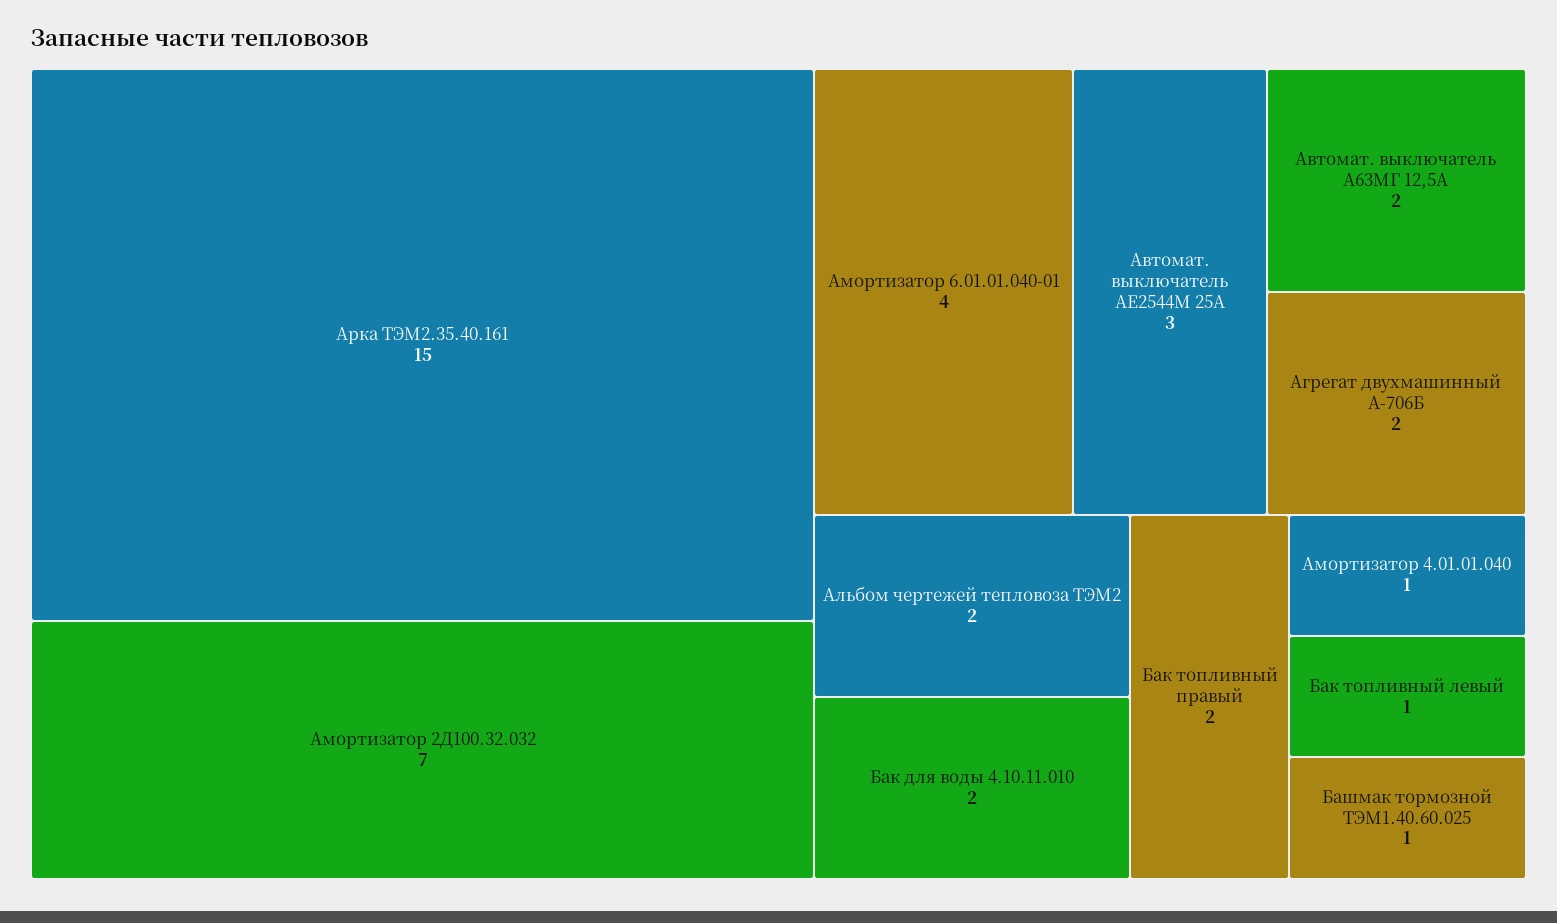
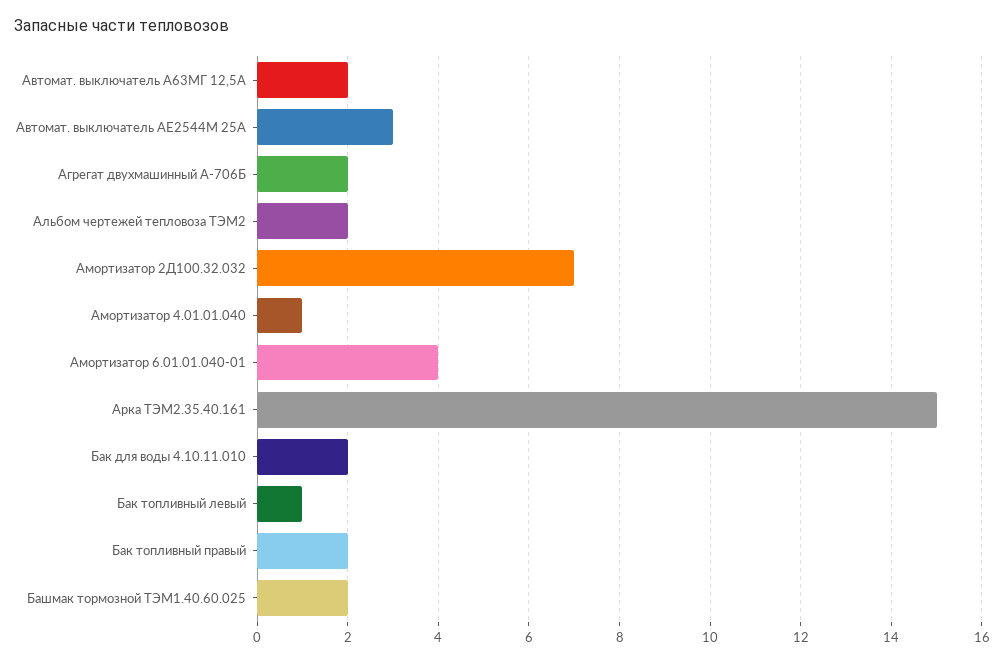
Башмак тормозной ТЭМ1.40.60.025: 1 -> 2

